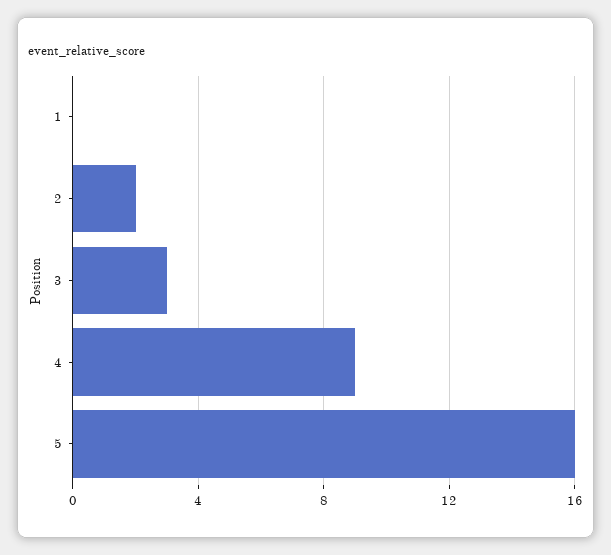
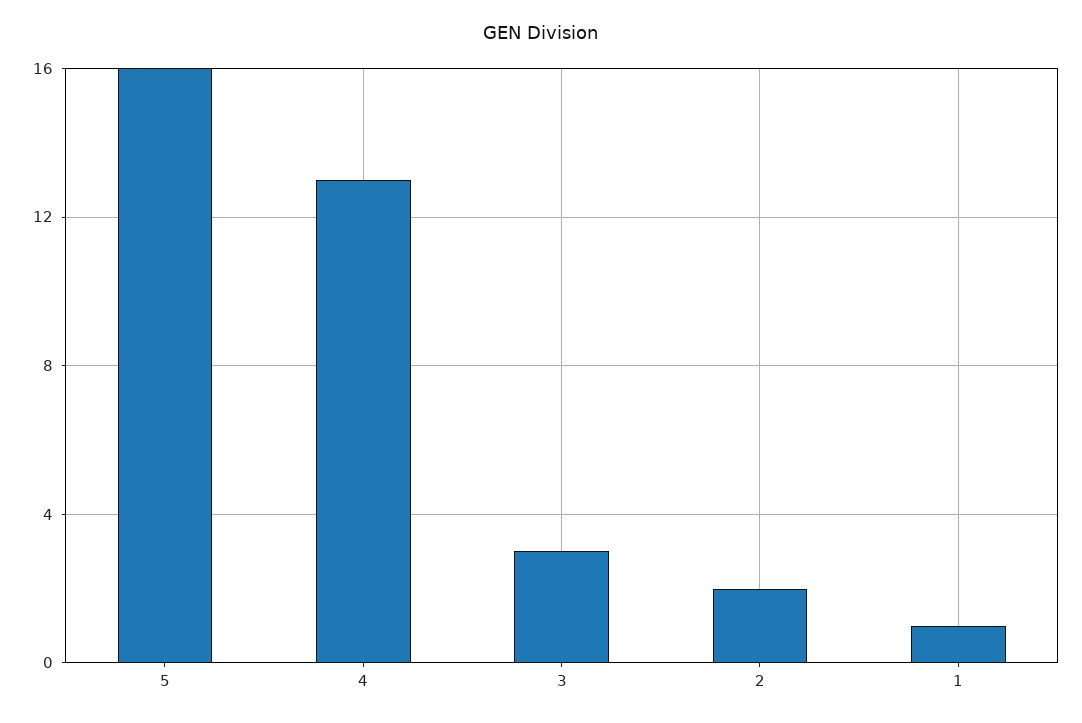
1: 0 -> 1
4: 9 -> 13

